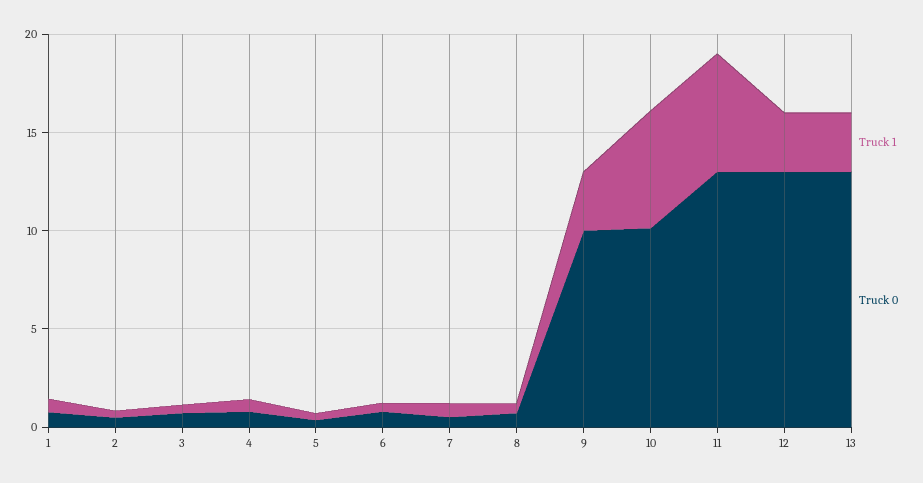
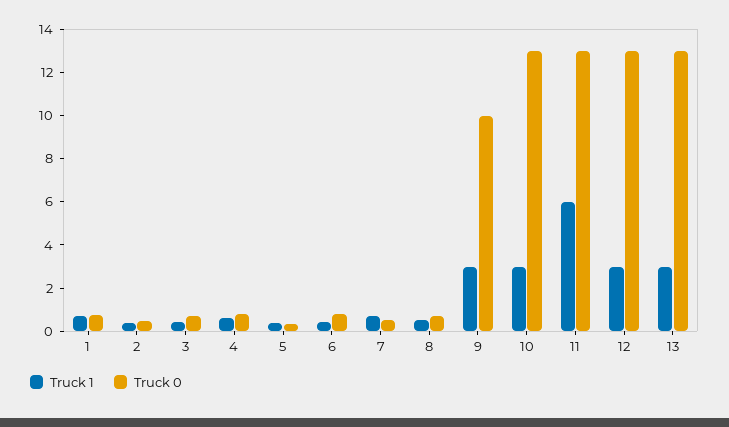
Truck 1, 10: 6 -> 3
Truck 0, 10: 10 -> 13

